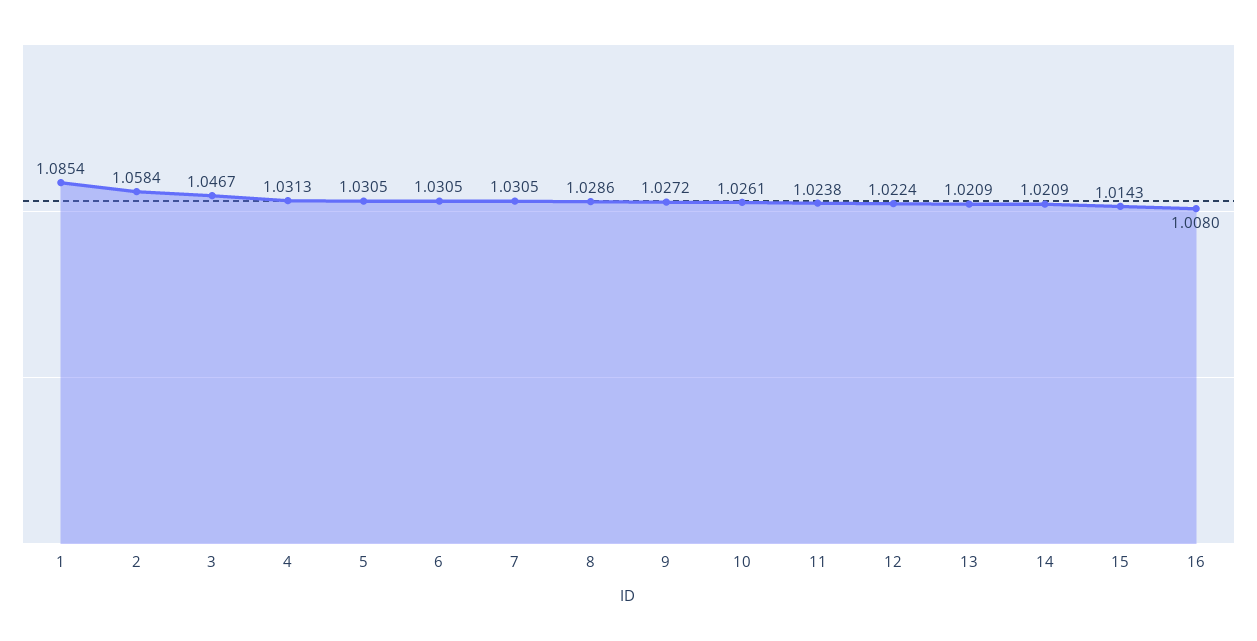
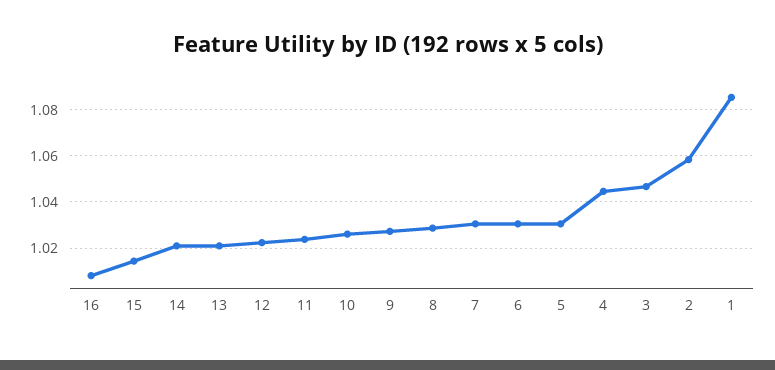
4: 1.0313 -> 1.045

